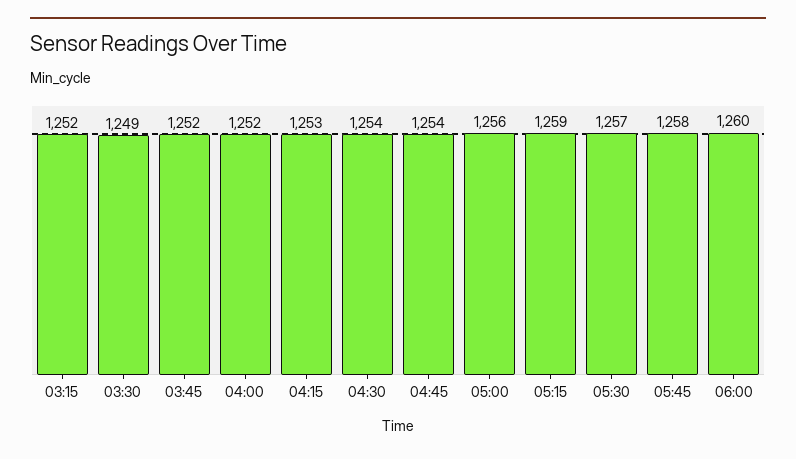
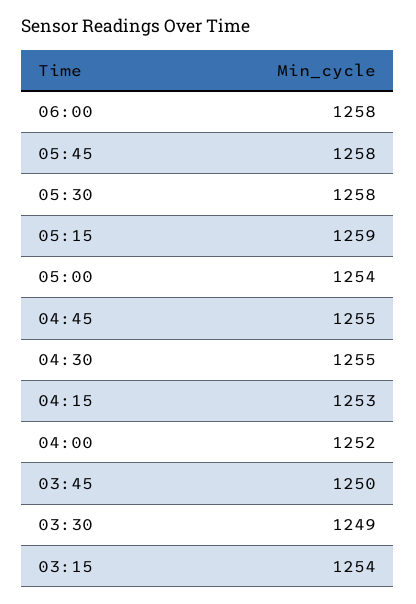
03:15: 1252 -> 1254
03:45: 1252 -> 1250
04:30: 1254 -> 1255
04:45: 1254 -> 1255
05:00: 1256 -> 1254
05:30: 1257 -> 1258
06:00: 1260 -> 1258

